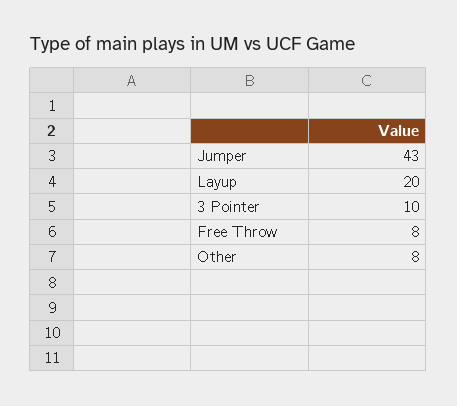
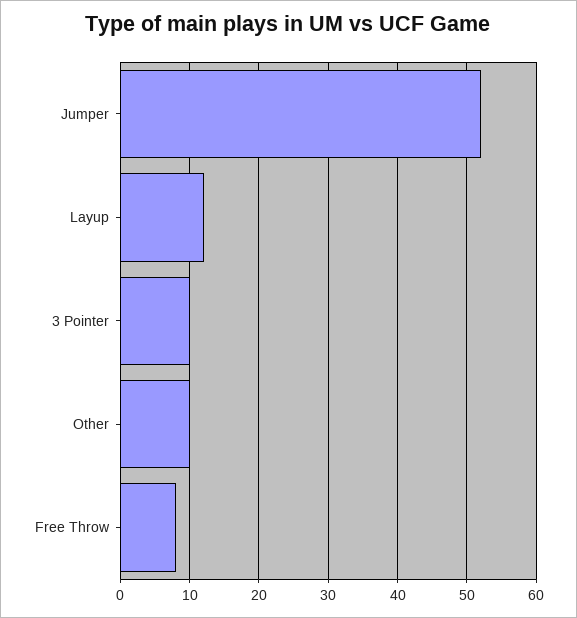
Jumper: 43 -> 52
Layup: 20 -> 12
Other: 8 -> 10

